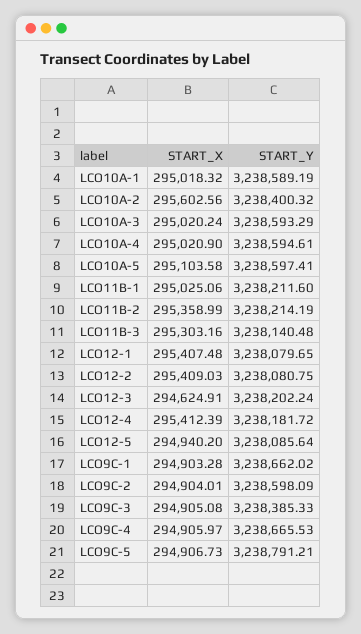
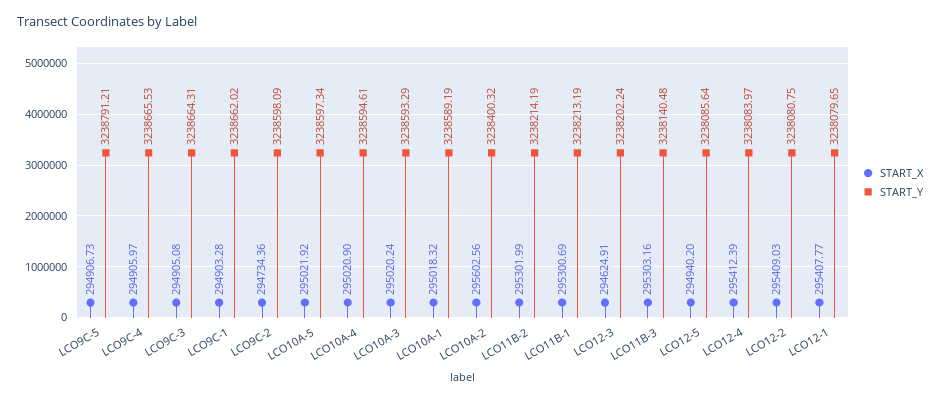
START_X, LCO10A-5: 295103.58 -> 295021.92
START_Y, LCO10A-5: 3238597.41 -> 3238597.34
START_X, LCO11B-1: 295025.06 -> 295300.69
START_Y, LCO11B-1: 3238211.6 -> 3238213.19
START_X, LCO11B-2: 295358.99 -> 295301.99
START_X, LCO12-1: 295407.48 -> 295407.77
START_Y, LCO12-4: 3238181.72 -> 3238083.97
START_X, LCO9C-2: 294904.01 -> 294734.36
START_Y, LCO9C-3: 3238385.33 -> 3238664.31

